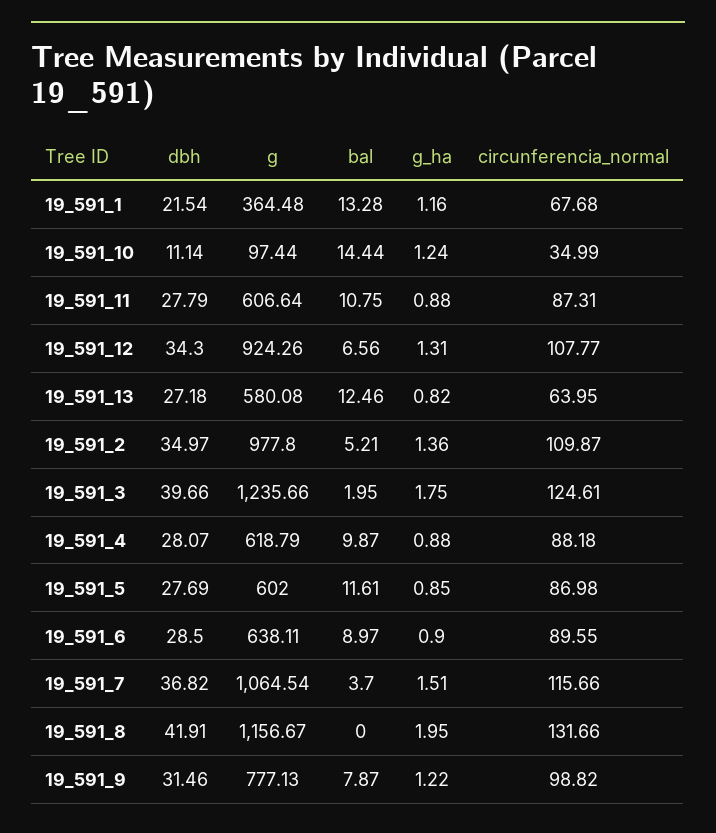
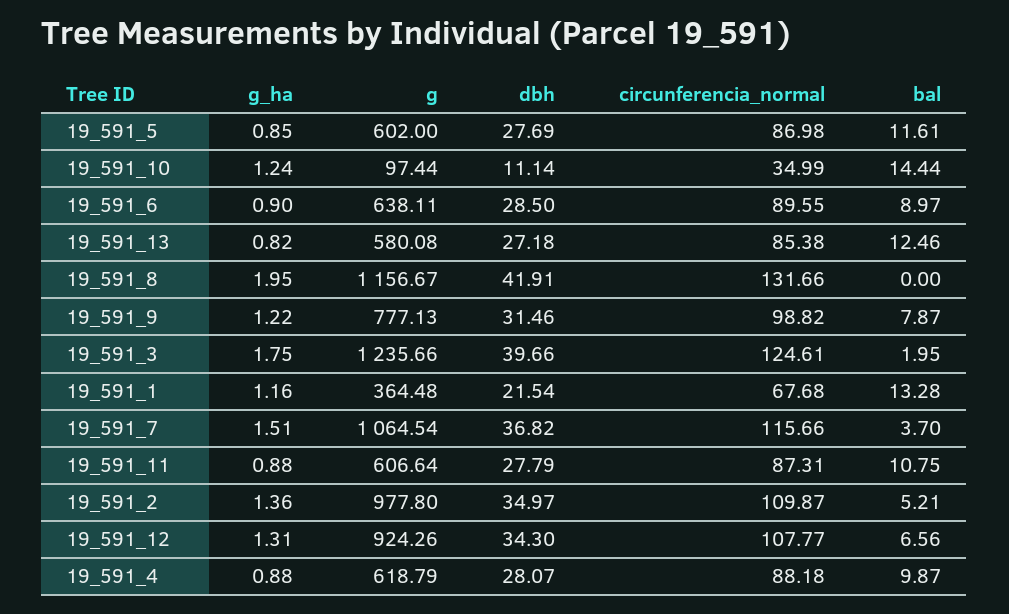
circunferencia_normal, 19_591_13: 63.95 -> 85.38

